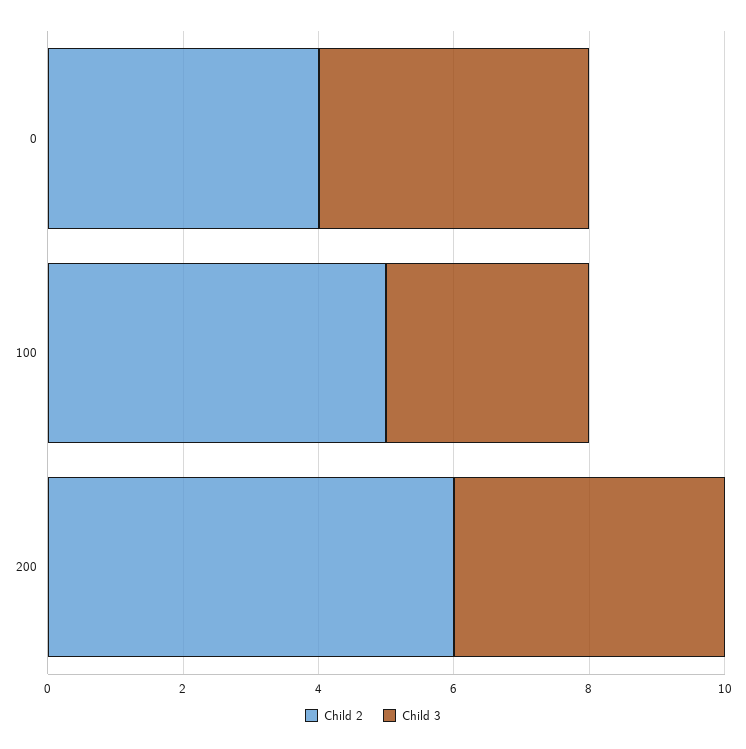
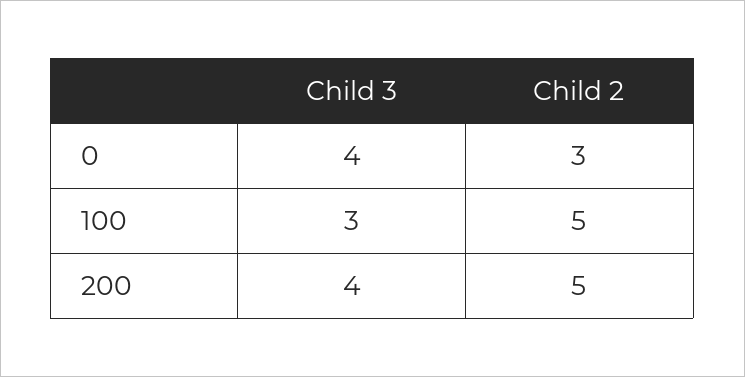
Child 2, 0: 4 -> 3
Child 2, 200: 6 -> 5

